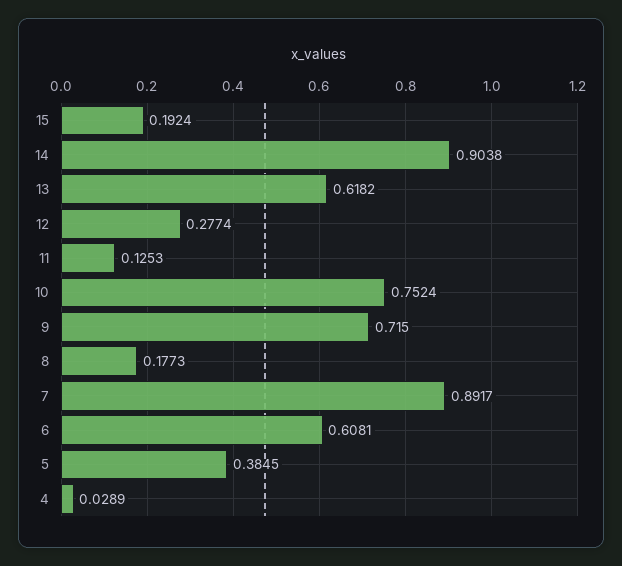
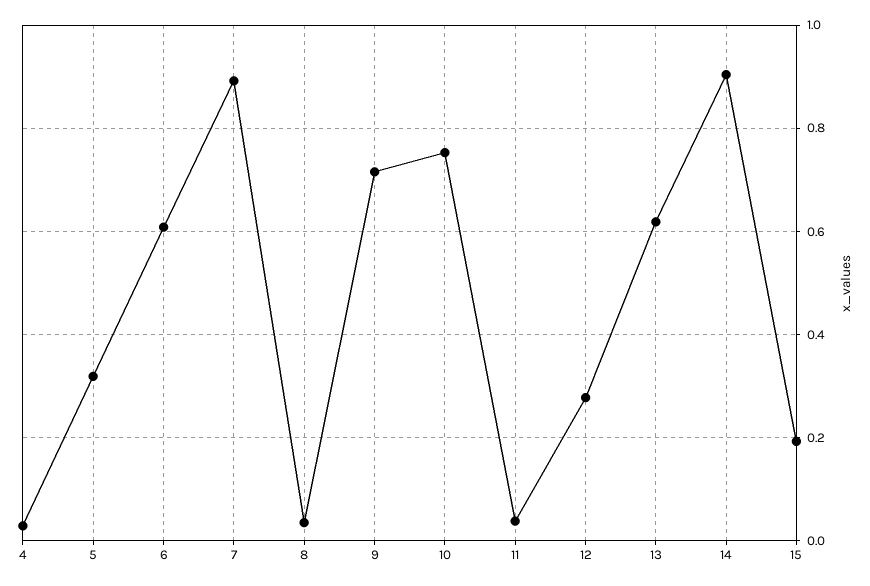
11: 0.1253 -> 0.04
8: 0.1773 -> 0.04
5: 0.3845 -> 0.32

